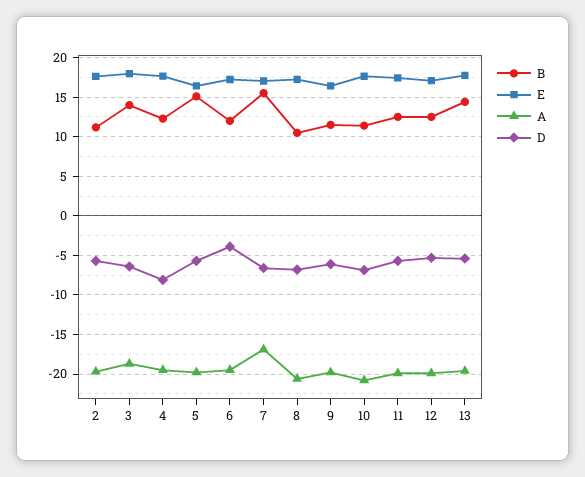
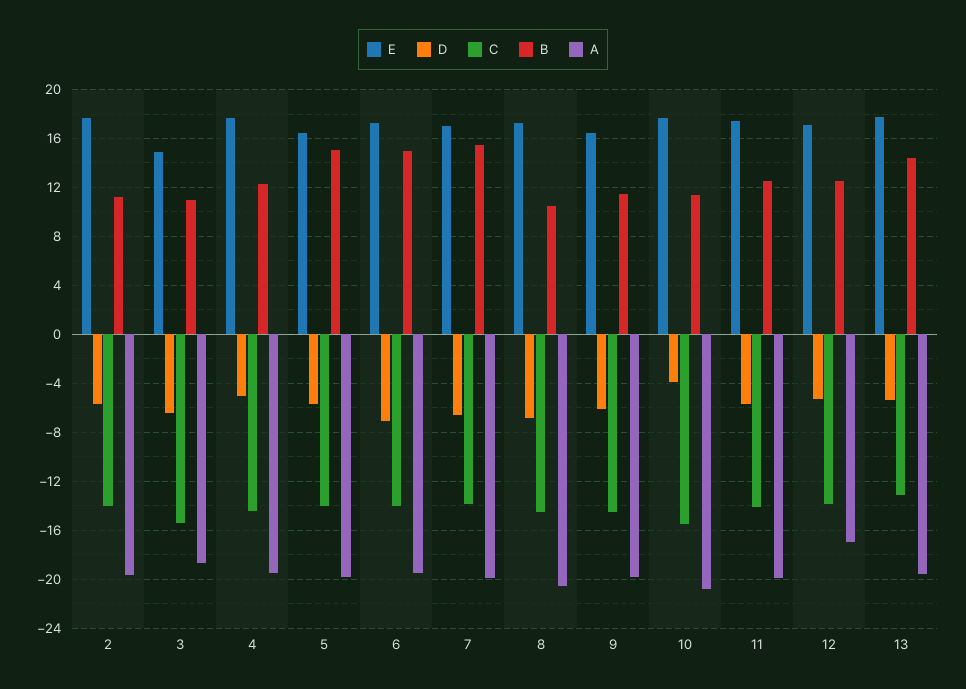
B, 3: 14 -> 11
E, 3: 18 -> 15
D, 4: -8 -> -5
B, 6: 12 -> 15
D, 6: -4 -> -7
A, 7: -17 -> -20
D, 10: -7 -> -4
A, 12: -20 -> -17
C, 2: none -> -14
C, 3: none -> -15.5
C, 4: none -> -14.5
C, 5: none -> -14
C, 6: none -> -14
C, 7: none -> -14
C, 8: none -> -14.5
C, 9: none -> -14.5
C, 10: none -> -15.5
C, 11: none -> -14
C, 12: none -> -14
C, 13: none -> -13

